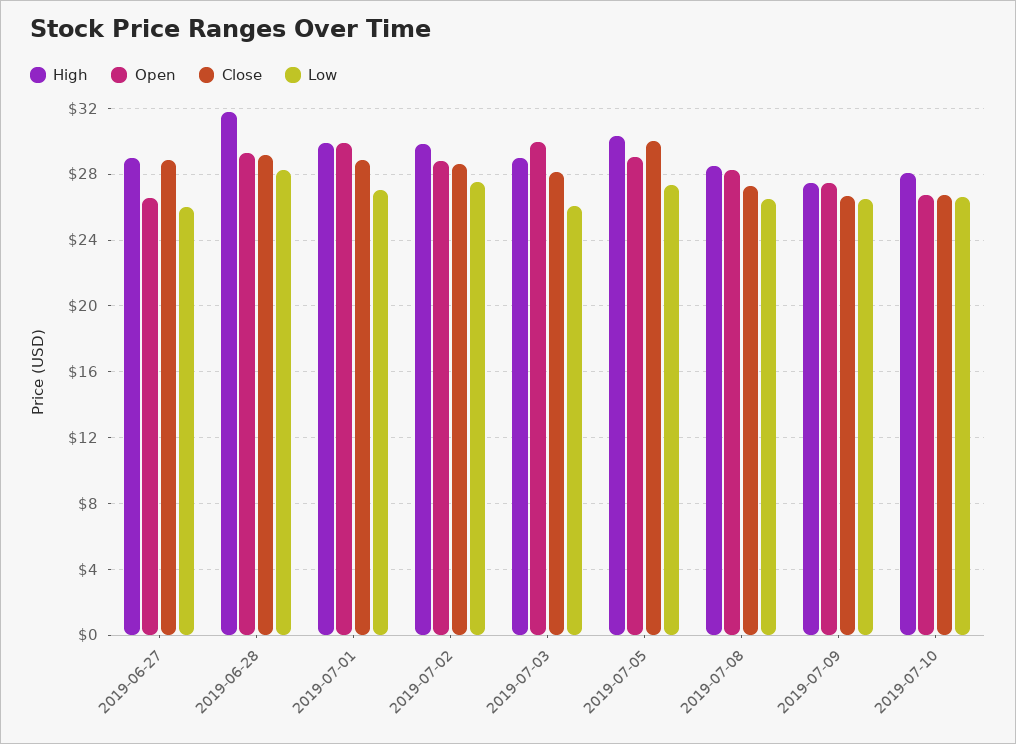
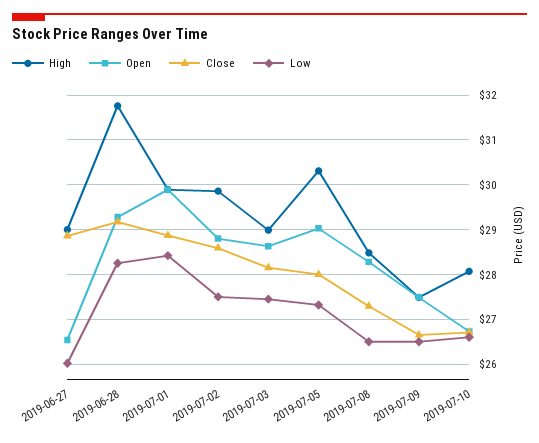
Low, 2019-07-01: 27 -> 28.4
Open, 2019-07-03: 30 -> 28.6
Low, 2019-07-03: 26 -> 27.4
Close, 2019-07-05: 30 -> 28

